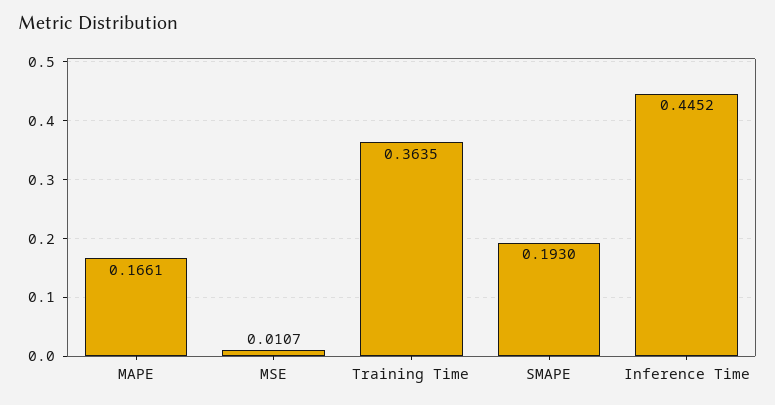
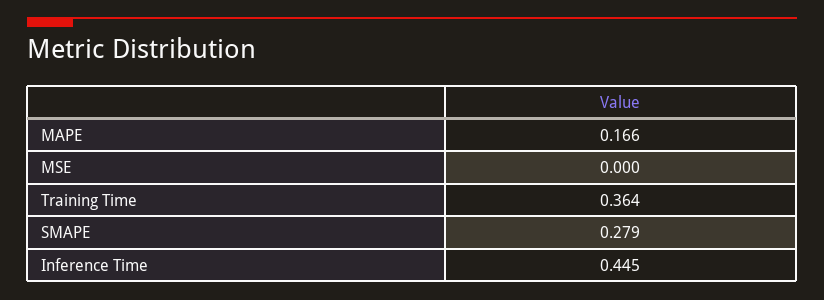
MSE: 0.0107 -> 0
SMAPE: 0.193 -> 0.279

